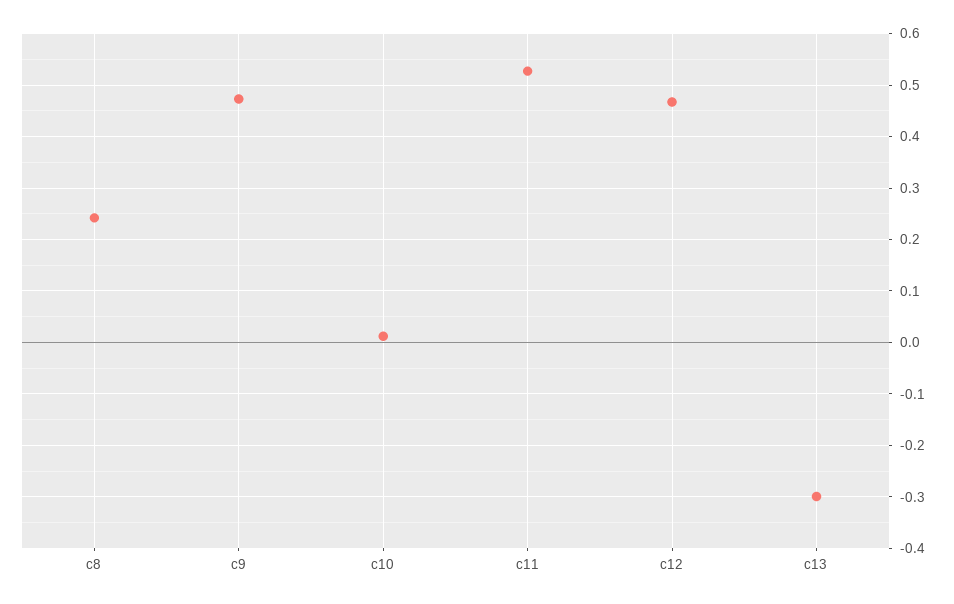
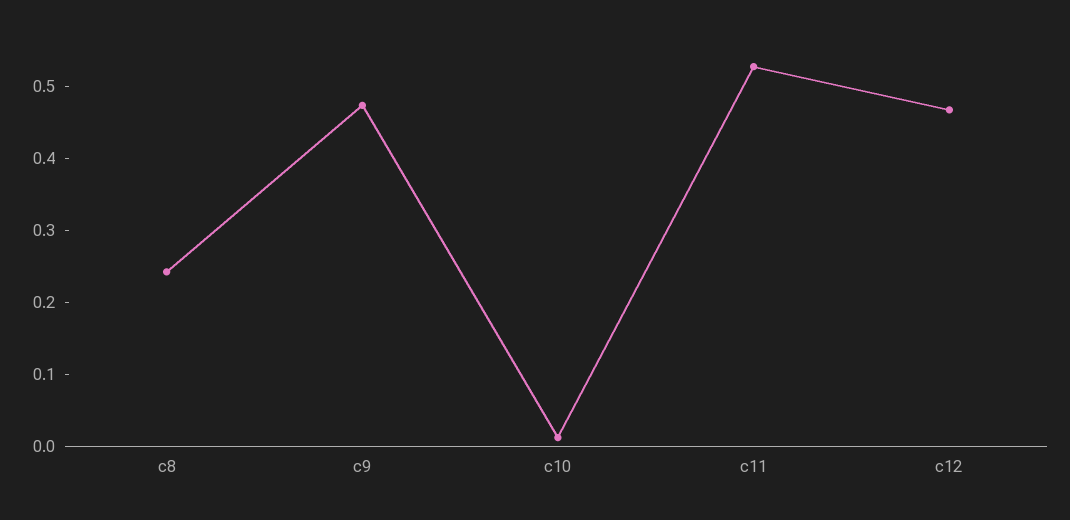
c13: -0.3 -> none

